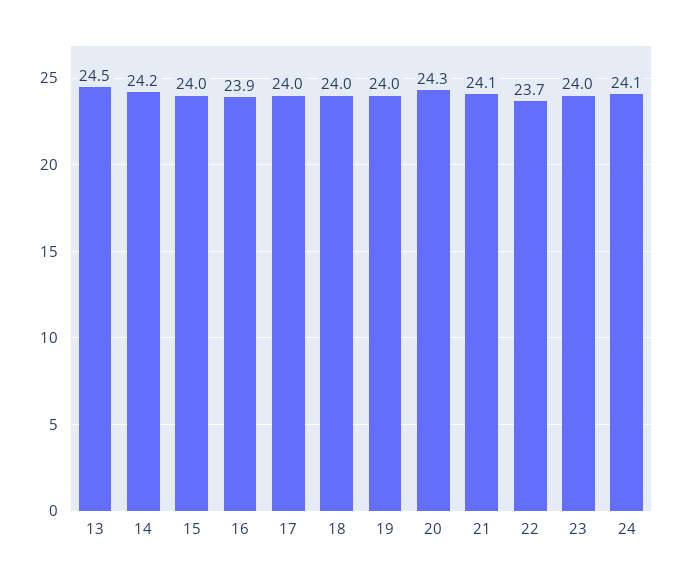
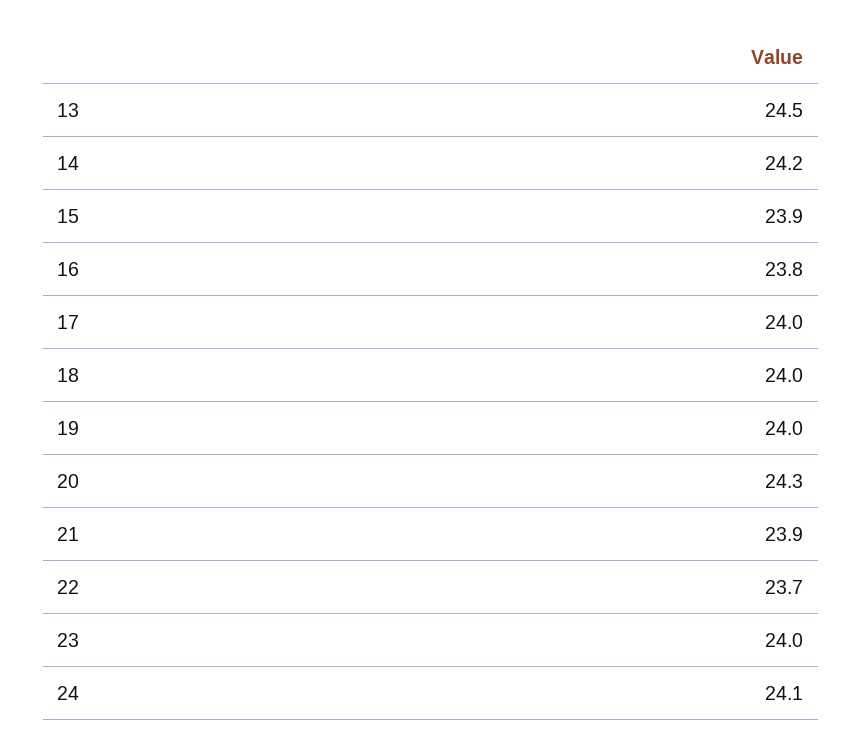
15: 24 -> 23.9
16: 23.9 -> 23.8
21: 24.1 -> 23.9

